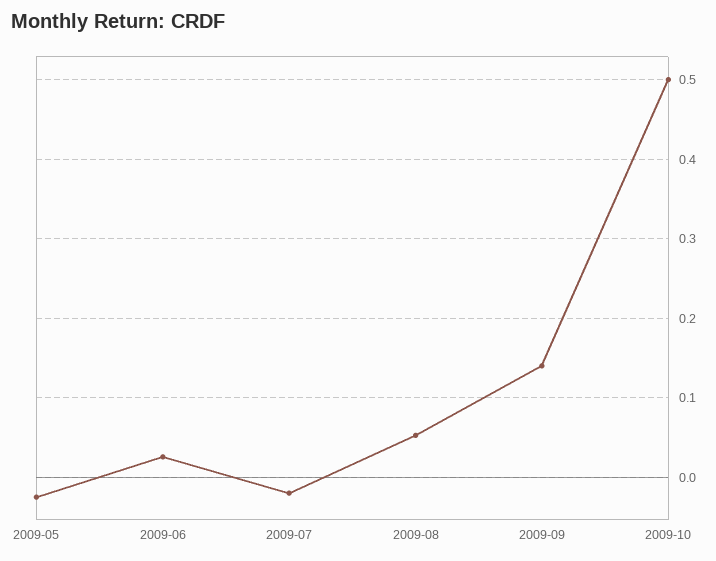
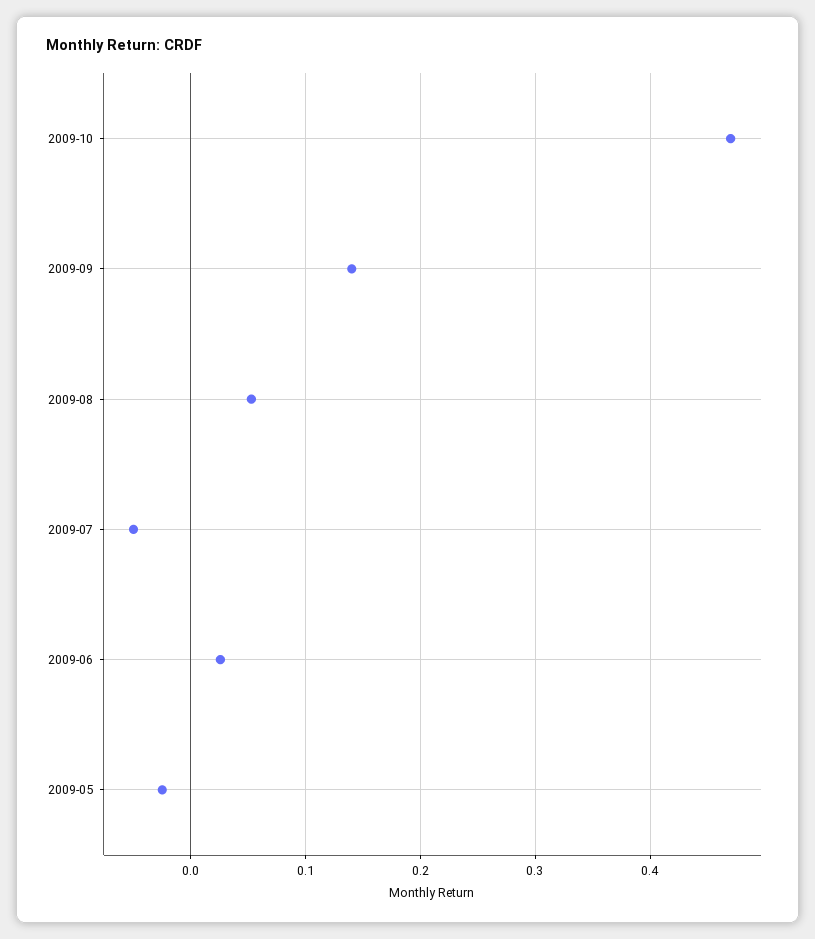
2009-07: -0.02 -> -0.05
2009-10: 0.5 -> 0.47

